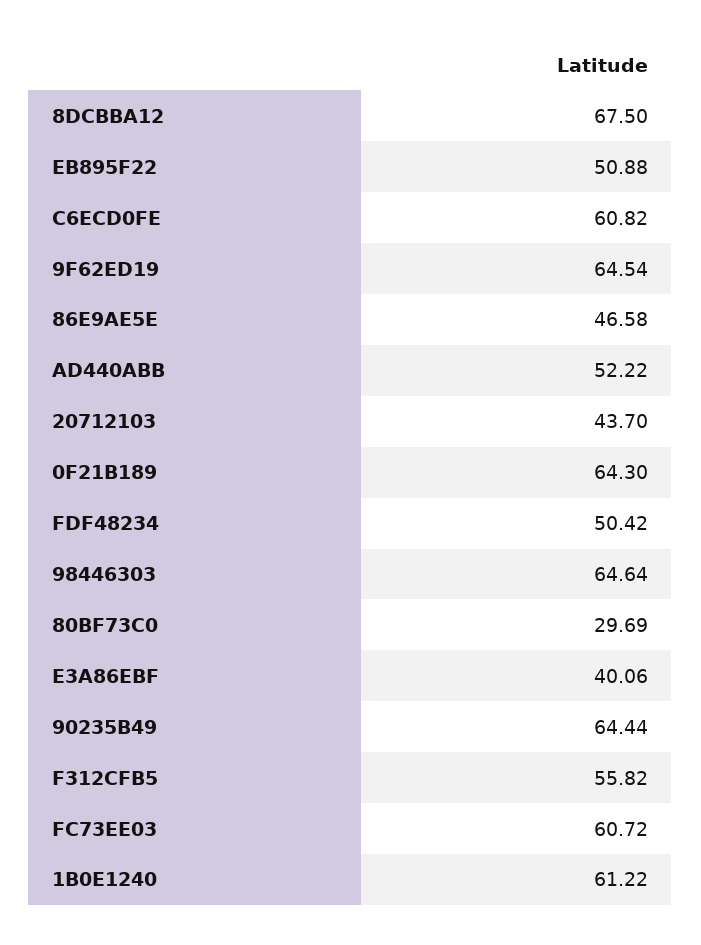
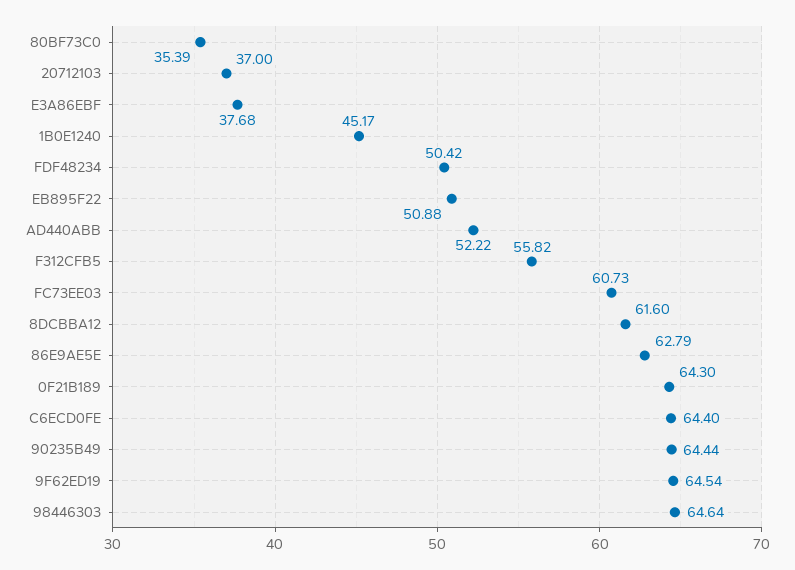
8DCBBA12: 67.5 -> 61.6
C6ECD0FE: 60.82 -> 64.4
86E9AE5E: 46.58 -> 62.79
20712103: 43.7 -> 37
80BF73C0: 29.69 -> 35.39
E3A86EBF: 40.06 -> 37.68
FC73EE03: 60.72 -> 60.73
1B0E1240: 61.22 -> 45.17

